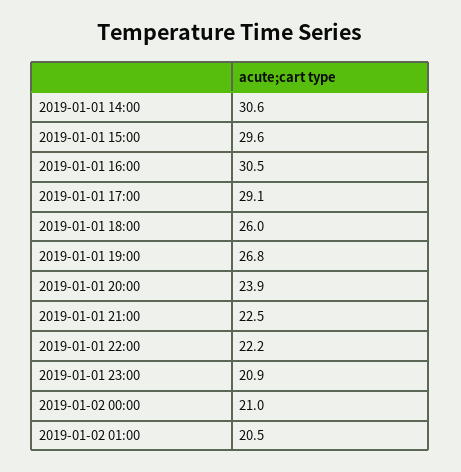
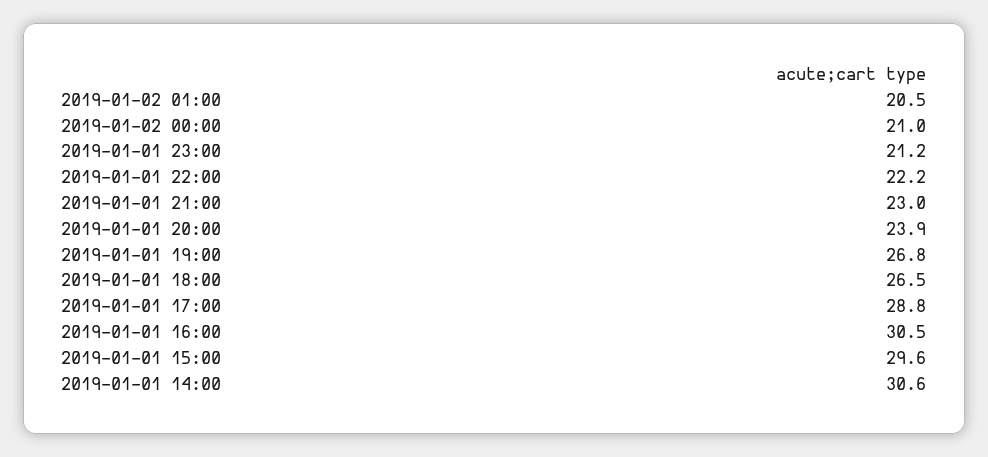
2019-01-01 17:00: 29.1 -> 28.8
2019-01-01 18:00: 26 -> 26.5
2019-01-01 21:00: 22.5 -> 23
2019-01-01 23:00: 20.9 -> 21.2

